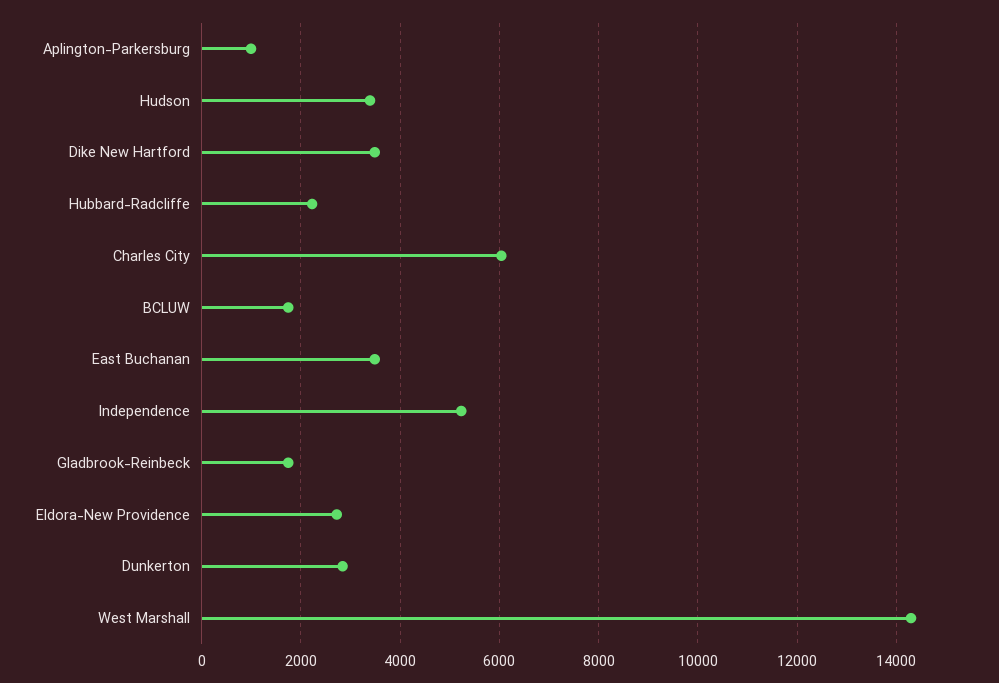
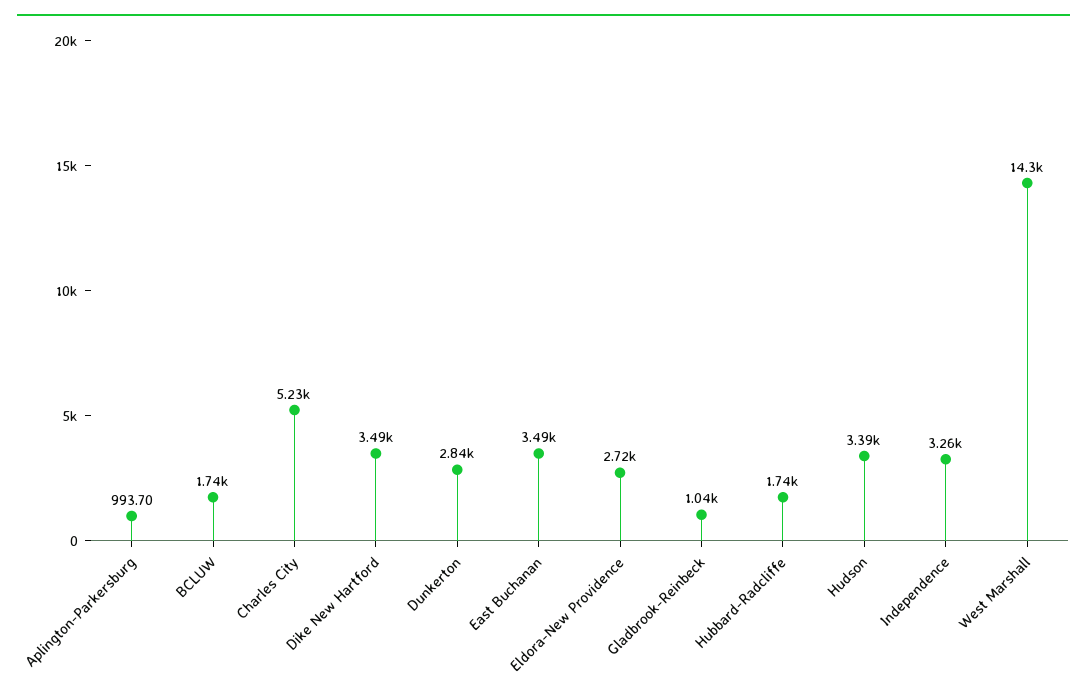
Hubbard-Radcliffe: 2200 -> 1740
Charles City: 6000 -> 5230
Independence: 5200 -> 3260
Gladbrook-Reinbeck: 1800 -> 1040

